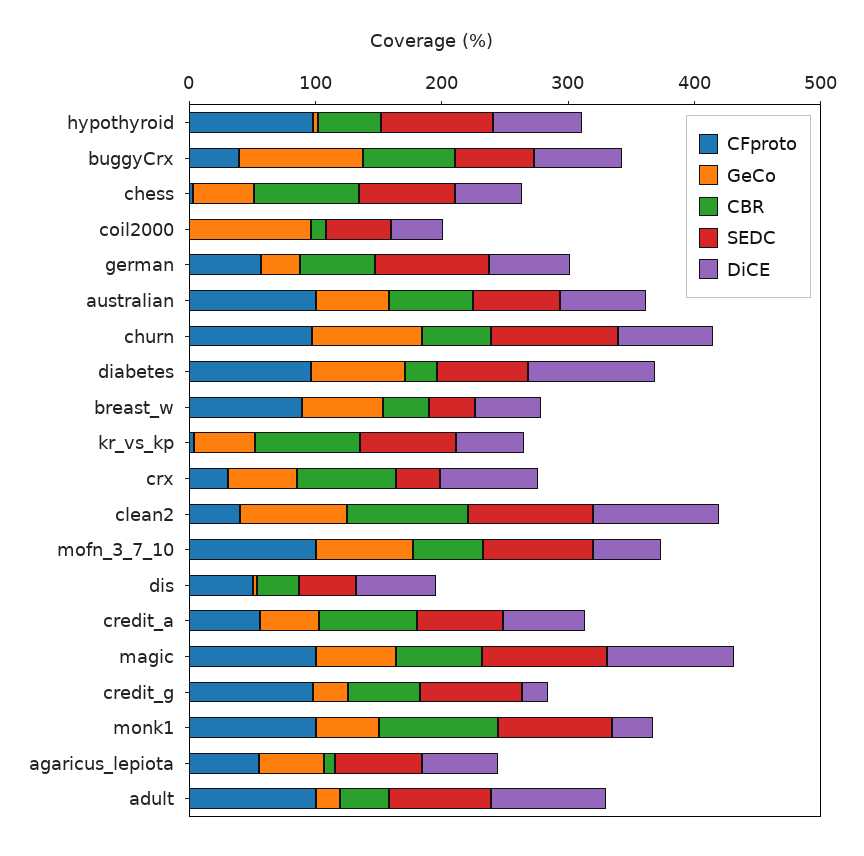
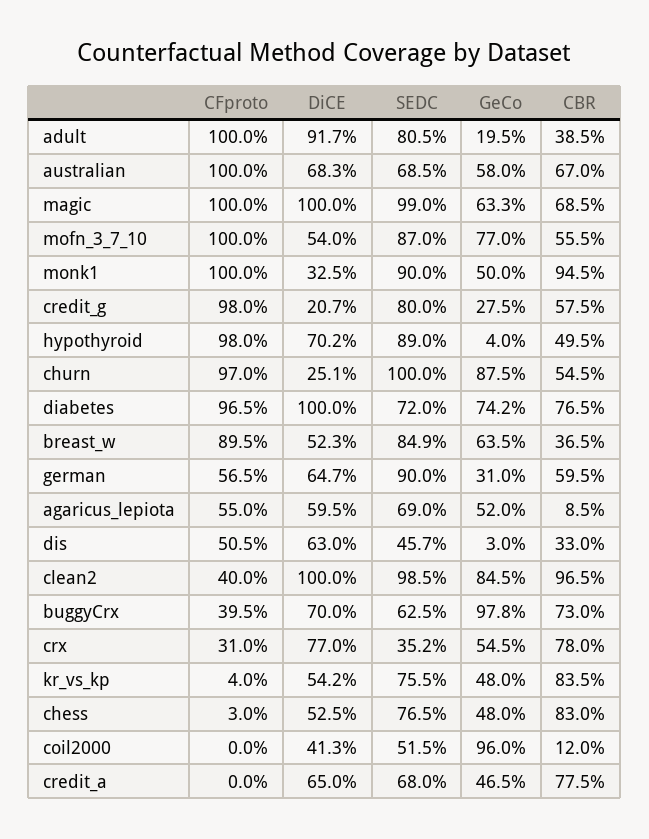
DiCE, churn: 80 -> 25.1
CBR, diabetes: 20 -> 76.5
SEDC, breast_w: 40 -> 84.9
CFproto, credit_a: 60 -> 0

